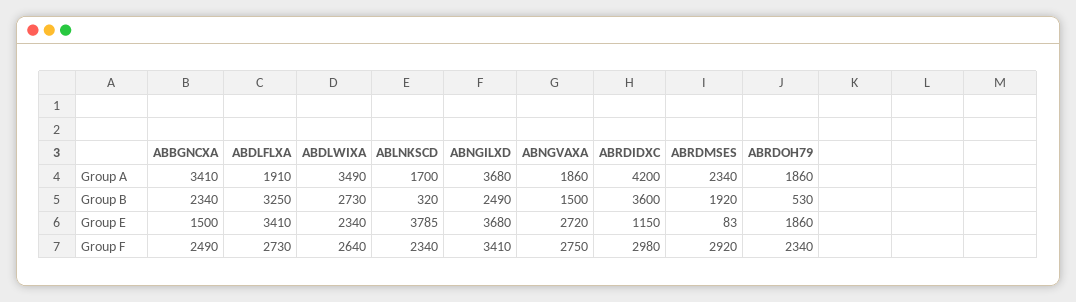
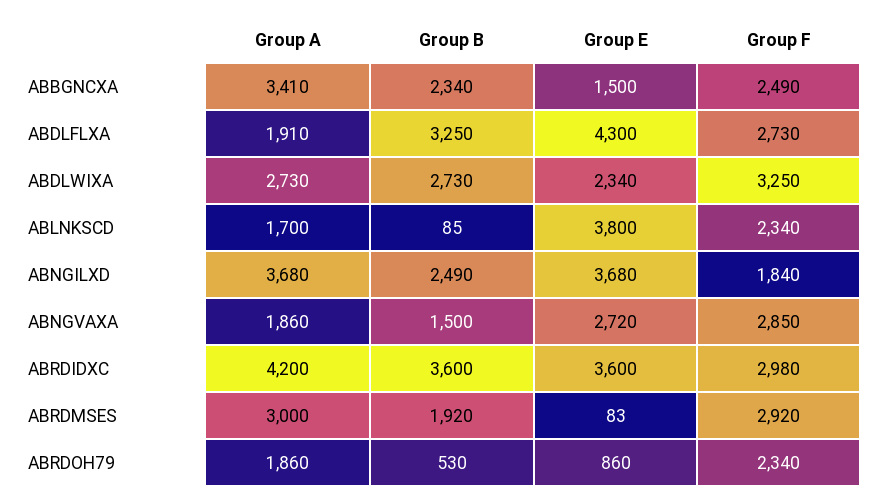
ABDLWIXA, Group A: 3490 -> 2730
ABRDMSES, Group A: 2340 -> 3000
ABLNKSCD, Group B: 320 -> 85
ABDLFLXA, Group E: 3410 -> 4300
ABLNKSCD, Group E: 3785 -> 3800
ABRDIDXC, Group E: 1150 -> 3600
ABRDOH79, Group E: 1860 -> 860
ABDLWIXA, Group F: 2640 -> 3250
ABNGILXD, Group F: 3410 -> 1840
ABNGVAXA, Group F: 2750 -> 2850

